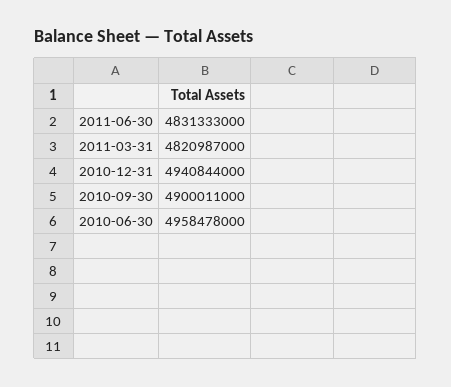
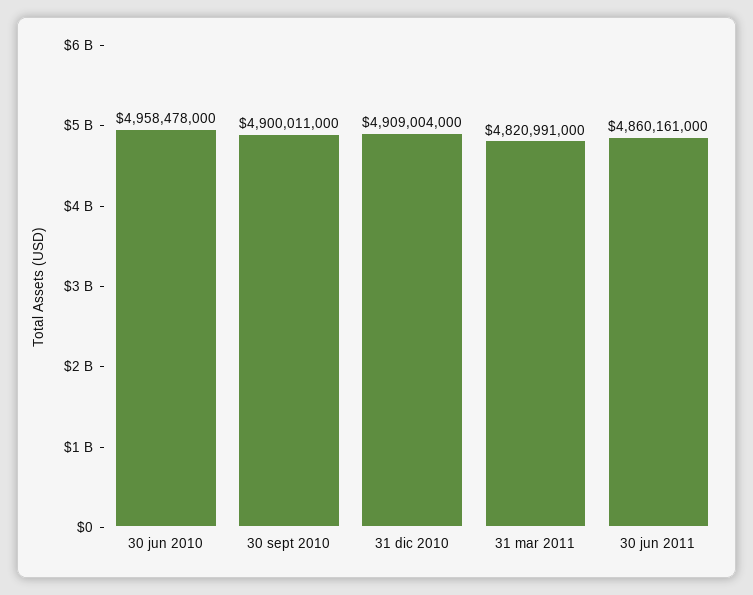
2011-06-30: 4831333000 -> 4860161000
2011-03-31: 4820987000 -> 4820991000
2010-12-31: 4940844000 -> 4909004000

